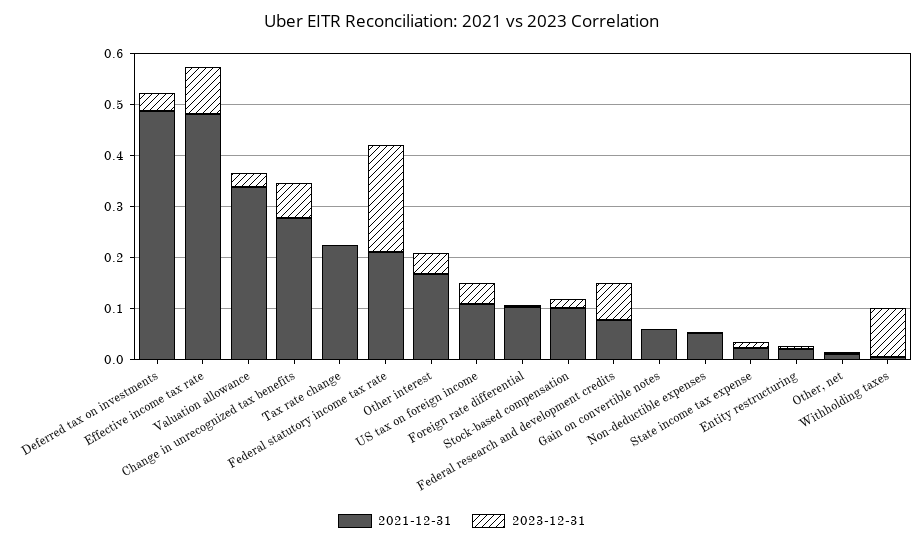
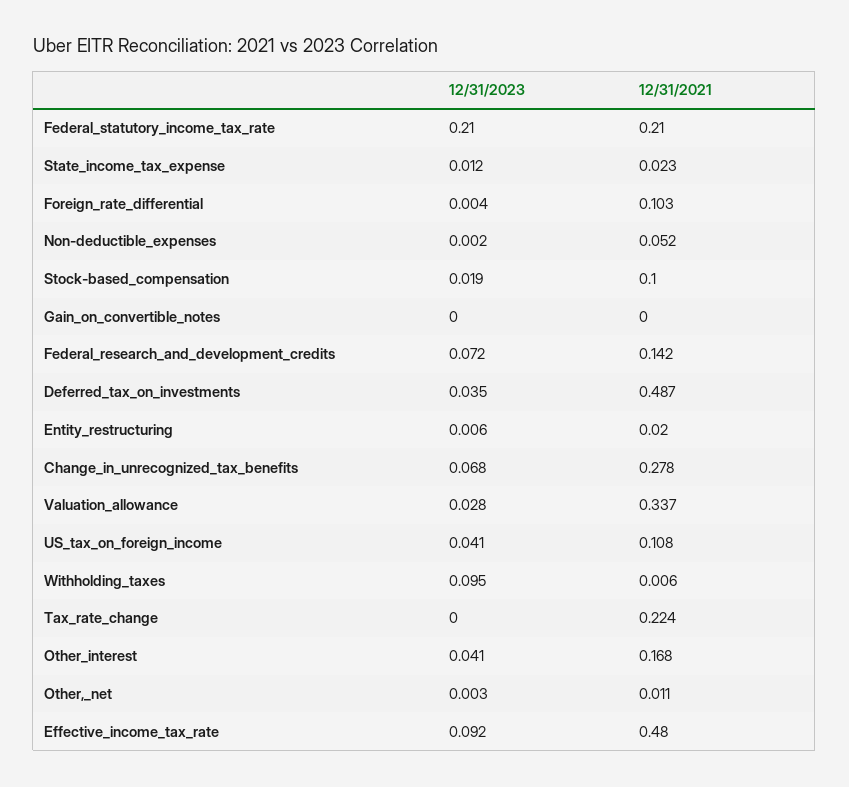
2021-12-31, Federal research and development credits: 0.08 -> 0.142
2021-12-31, Gain on convertible notes: 0.06 -> 0

